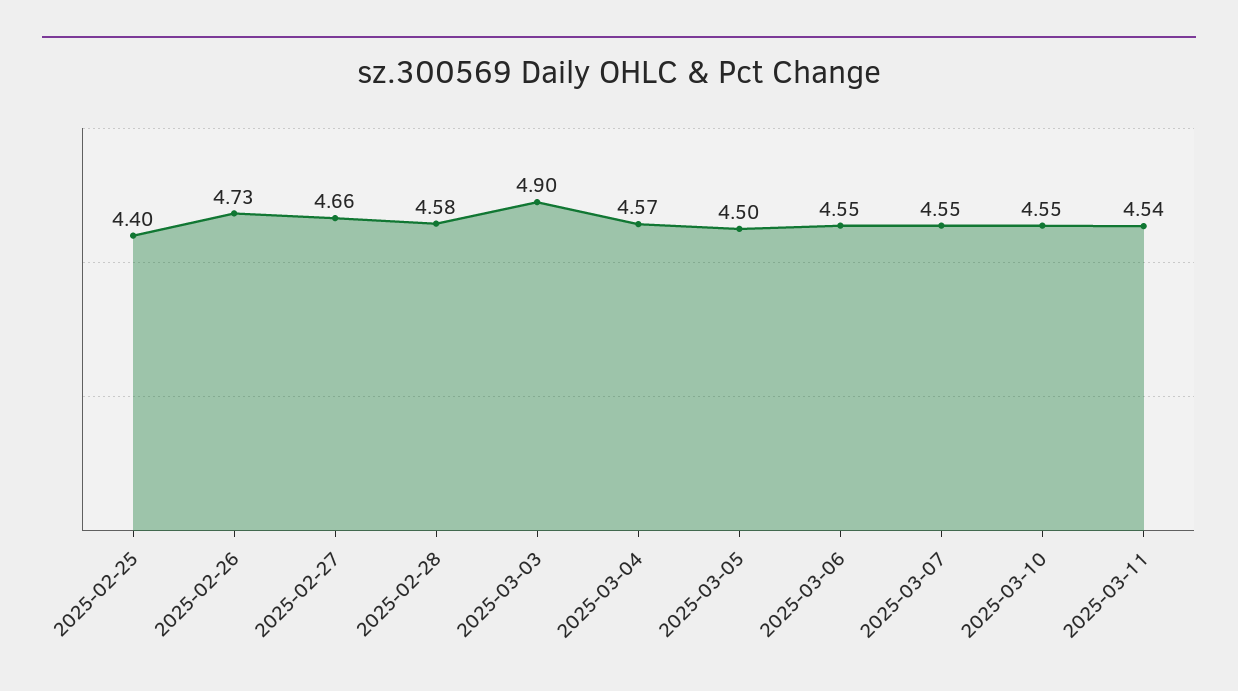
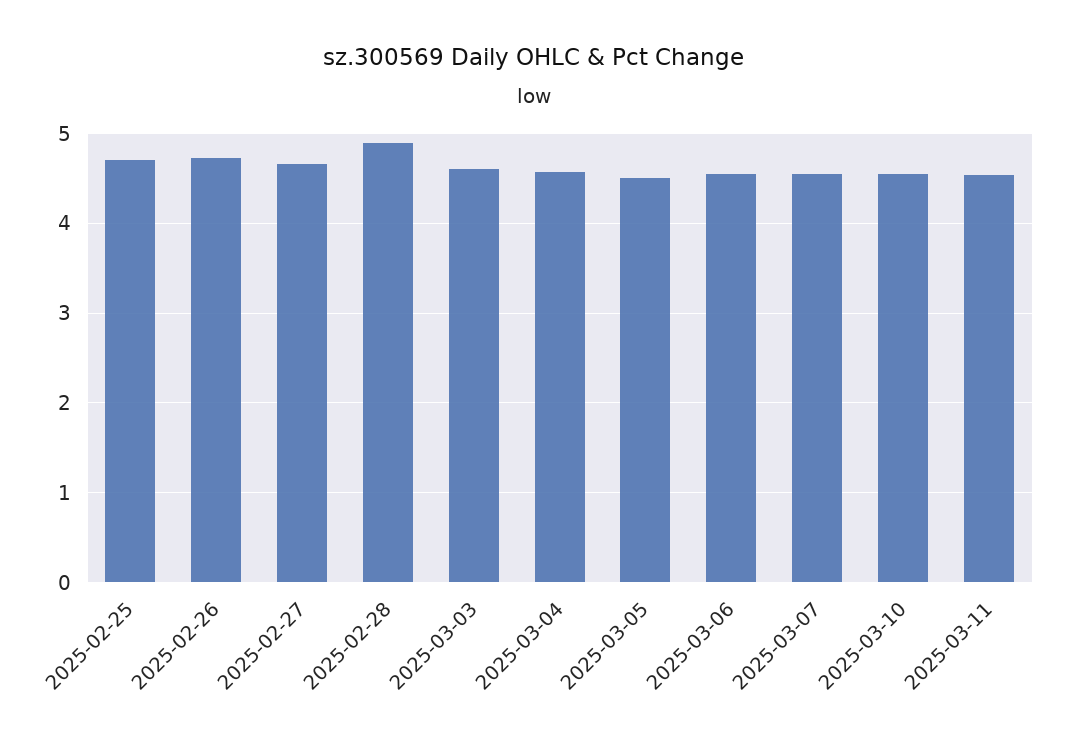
2025-02-25: 4.4 -> 4.7
2025-02-28: 4.58 -> 4.9
2025-03-03: 4.9 -> 4.6

